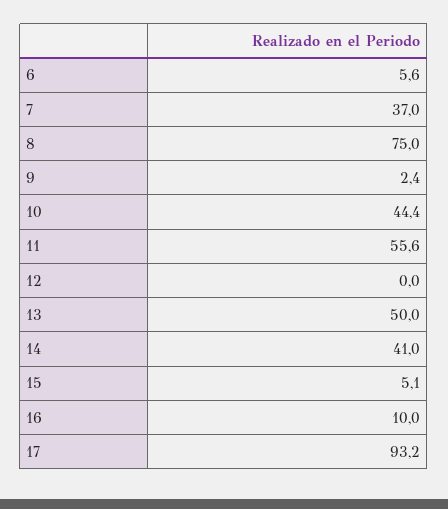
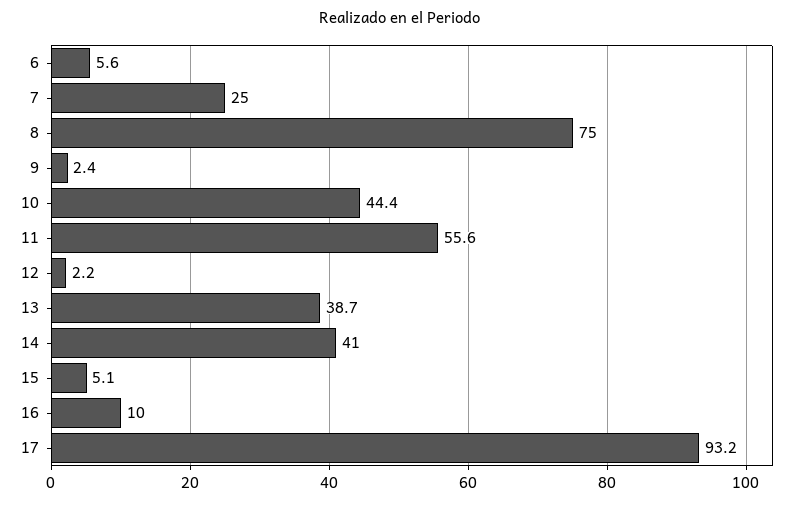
7: 37 -> 25
12: 0 -> 2.2
13: 50 -> 38.7

